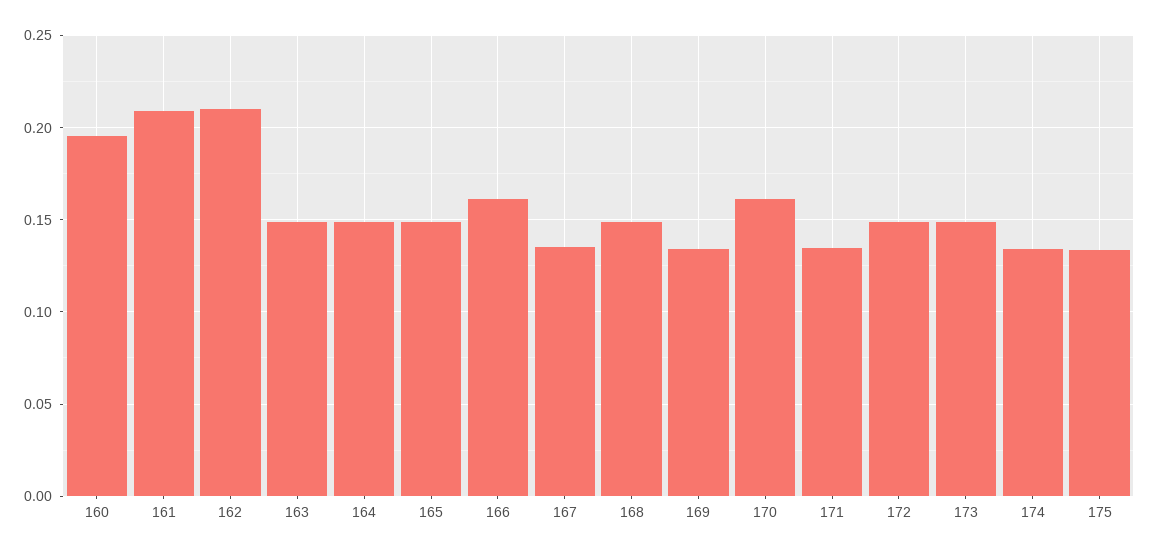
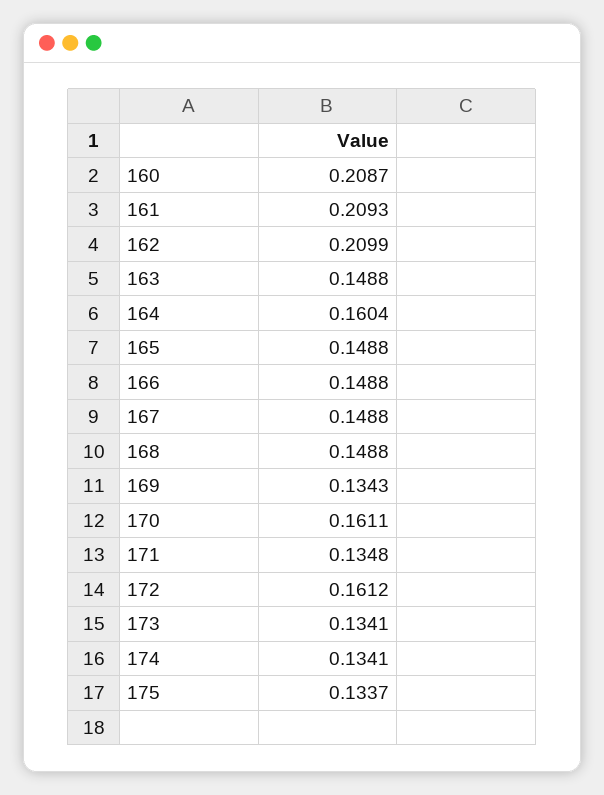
160: 0.195 -> 0.2087
164: 0.15 -> 0.1604
166: 0.16 -> 0.1488
167: 0.135 -> 0.1488
172: 0.15 -> 0.1612
173: 0.15 -> 0.1341

